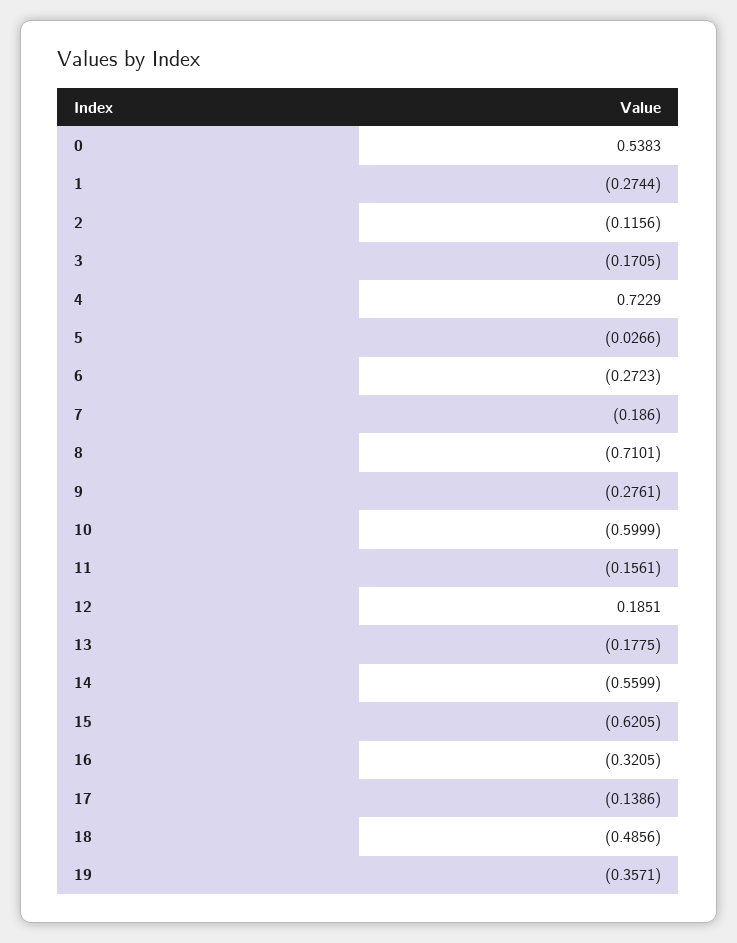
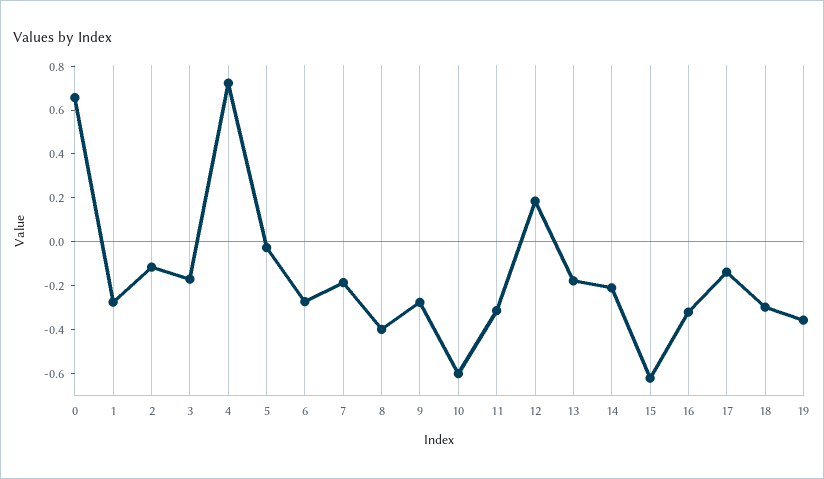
0: 0.5383 -> 0.65
8: -0.7101 -> -0.4
11: -0.1561 -> -0.3
14: -0.5599 -> -0.2
18: -0.4856 -> -0.3

